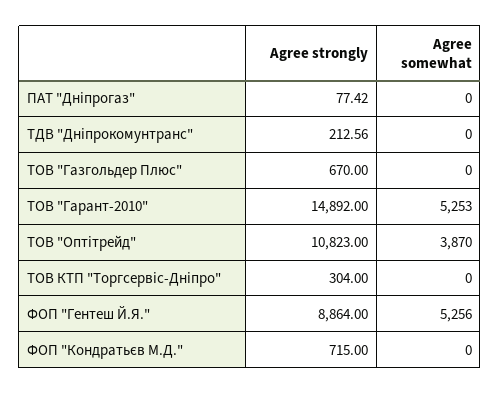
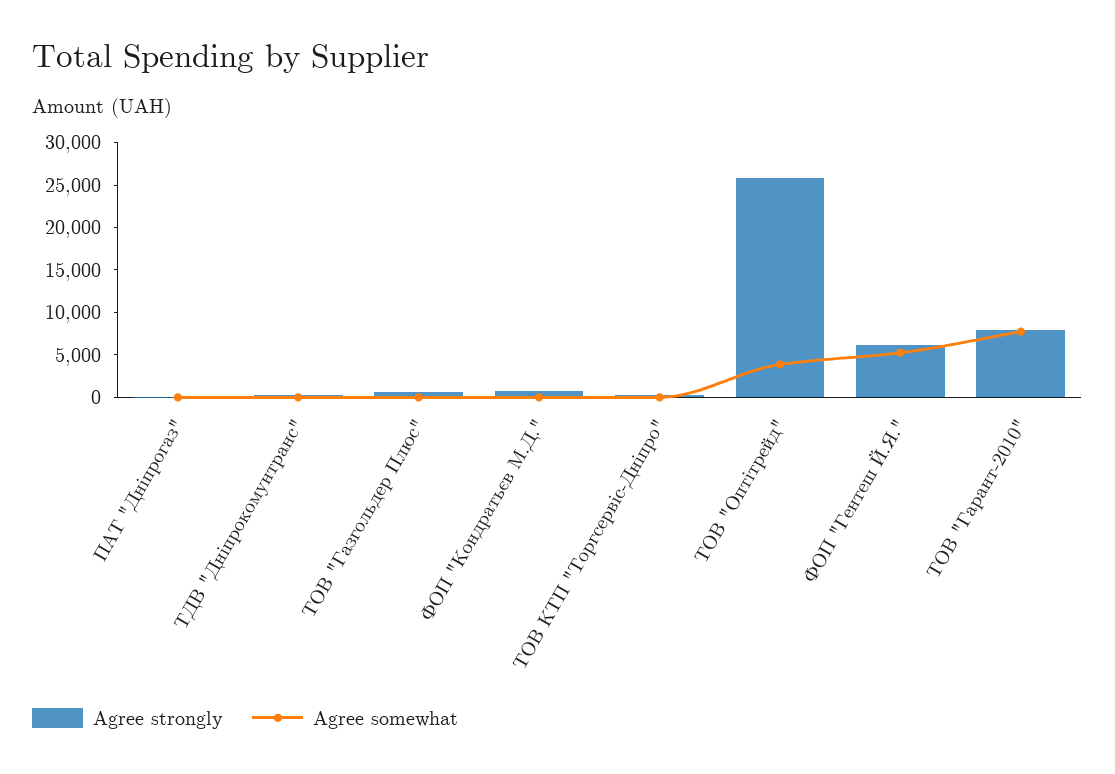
Agree strongly, ТОВ "Гарант-2010": 14892 -> 8000
Agree somewhat, ТОВ "Гарант-2010": 5253 -> 8000
Agree strongly, ТОВ "Оптітрейд": 10823 -> 26000
Agree strongly, ФОП "Гентеш Й.Я.": 8864 -> 6000

